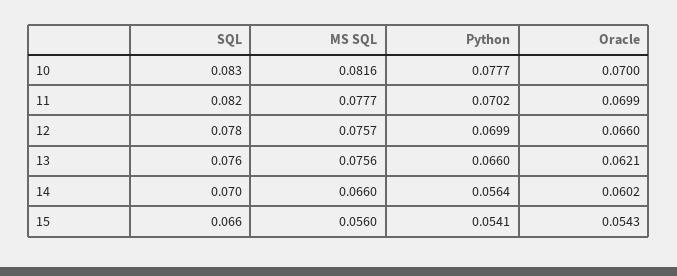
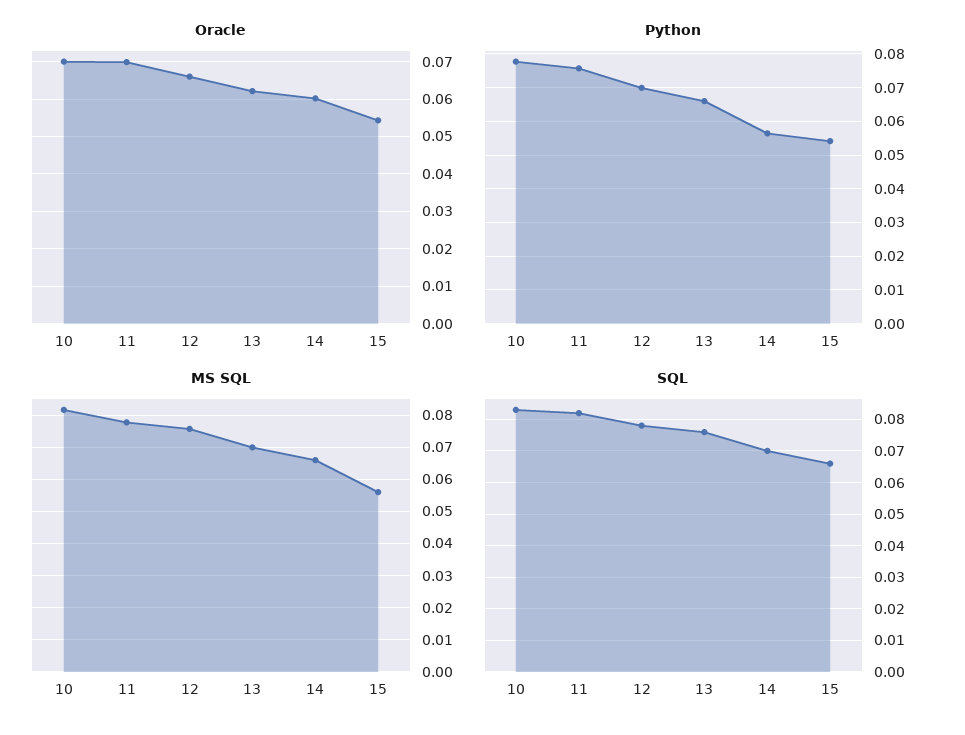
Python, 11: 0.0702 -> 0.076
MS SQL, 13: 0.0756 -> 0.07

